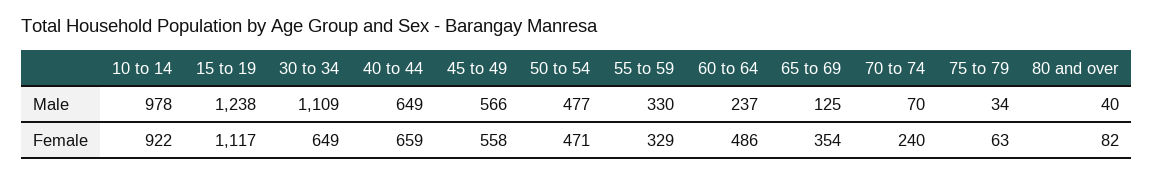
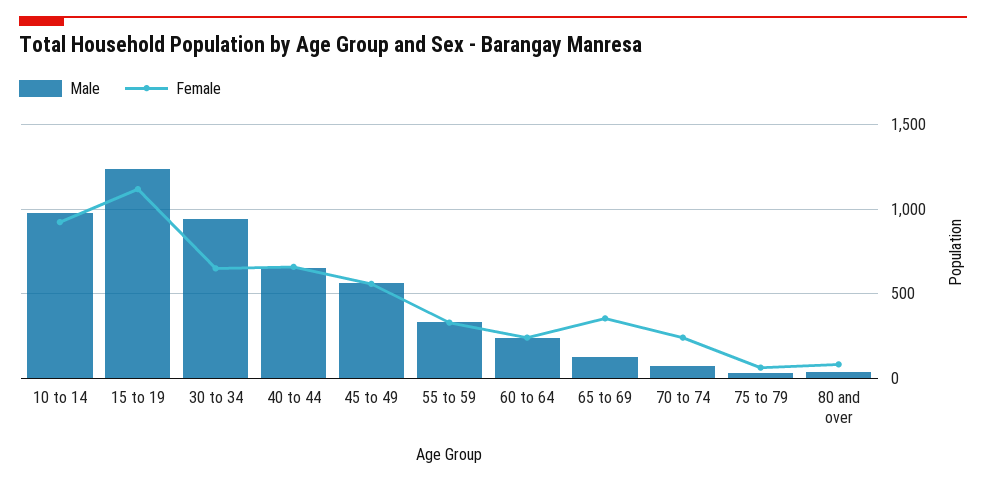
Male, 30 to 34: 1109 -> 950
Male, 50 to 54: 477 -> none
Female, 50 to 54: 471 -> none
Female, 60 to 64: 486 -> 250

